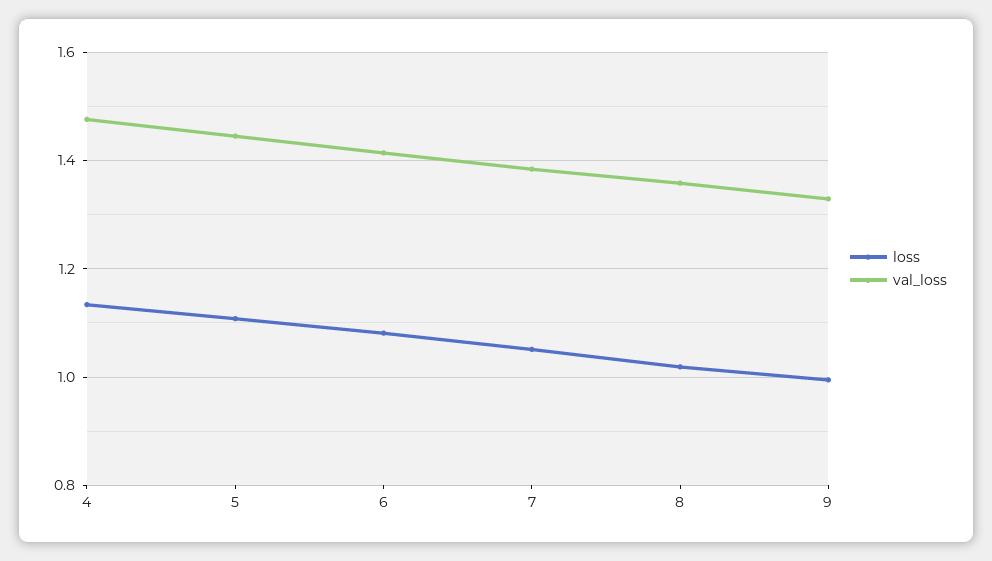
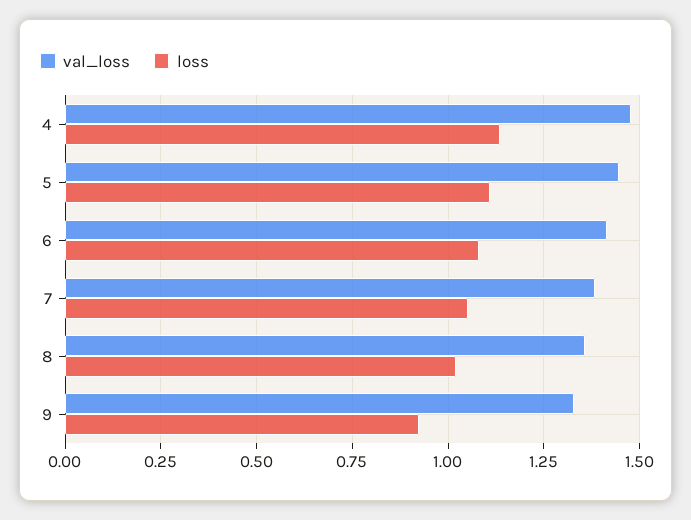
loss, 9: 1 -> 0.925

